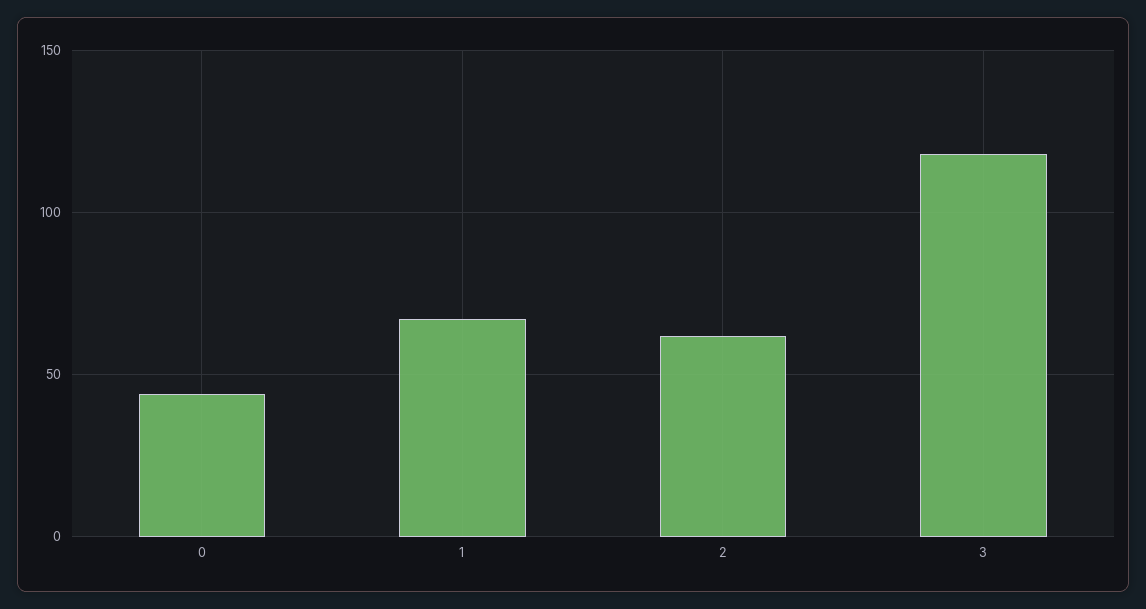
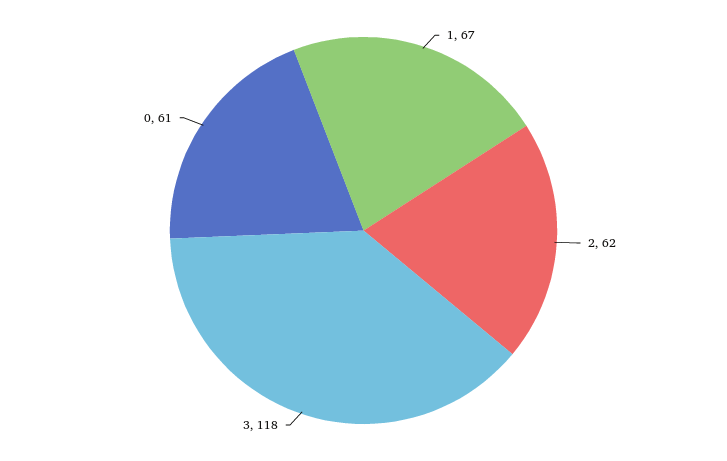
0: 45 -> 61

